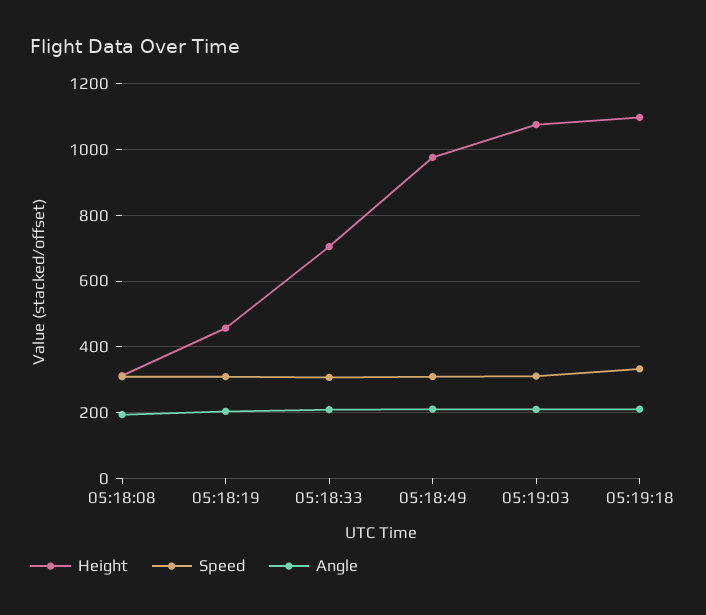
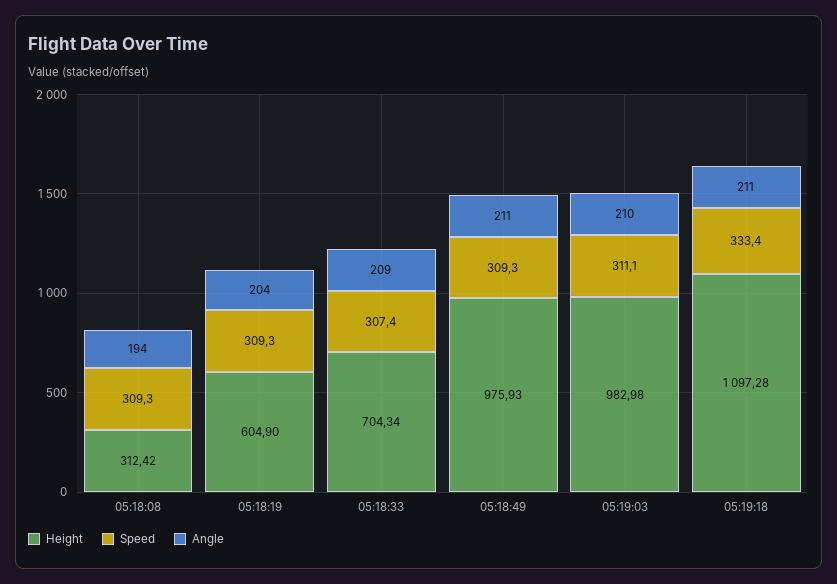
Height, 05:18:19: 460 -> 604.9
Height, 05:19:03: 1080 -> 982.98

